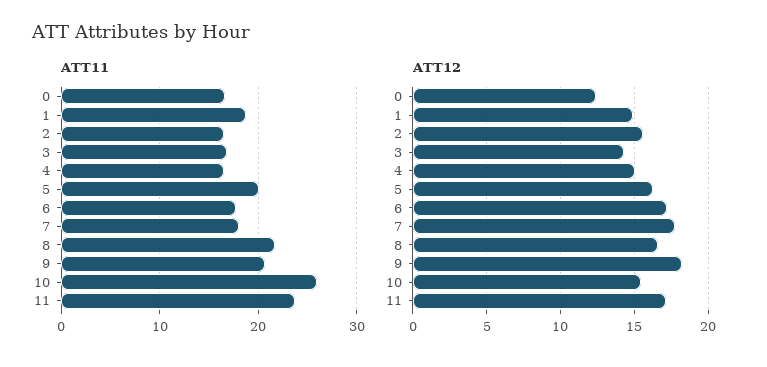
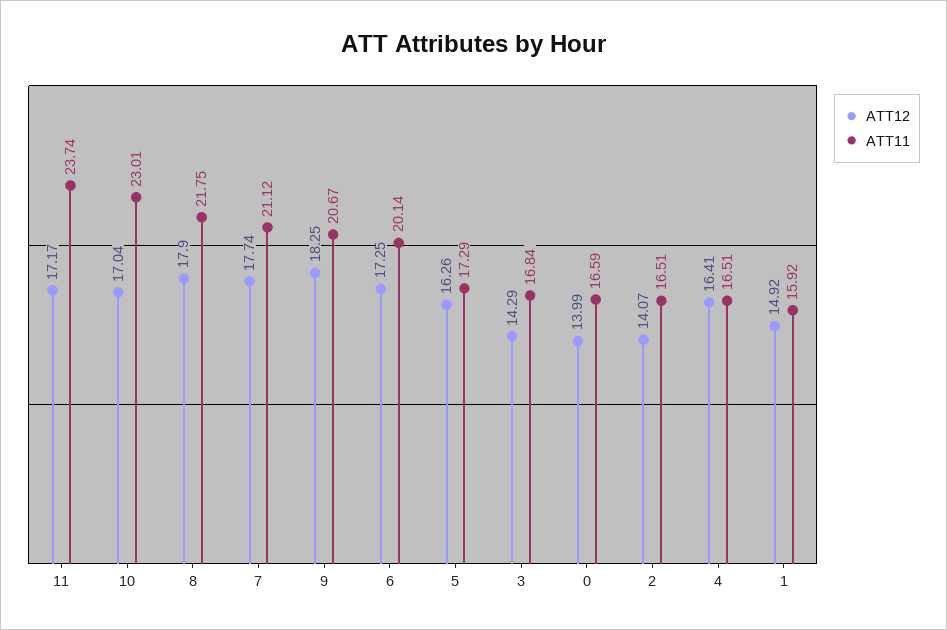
ATT11, 1: 19 -> 15.92
ATT11, 5: 20 -> 17.29
ATT11, 6: 18 -> 20.14
ATT11, 7: 18 -> 21.12
ATT11, 10: 26 -> 23.01
ATT12, 0: 12.5 -> 13.99
ATT12, 2: 15.5 -> 14.07
ATT12, 4: 15 -> 16.41
ATT12, 8: 16.5 -> 17.9
ATT12, 10: 15.5 -> 17.04

